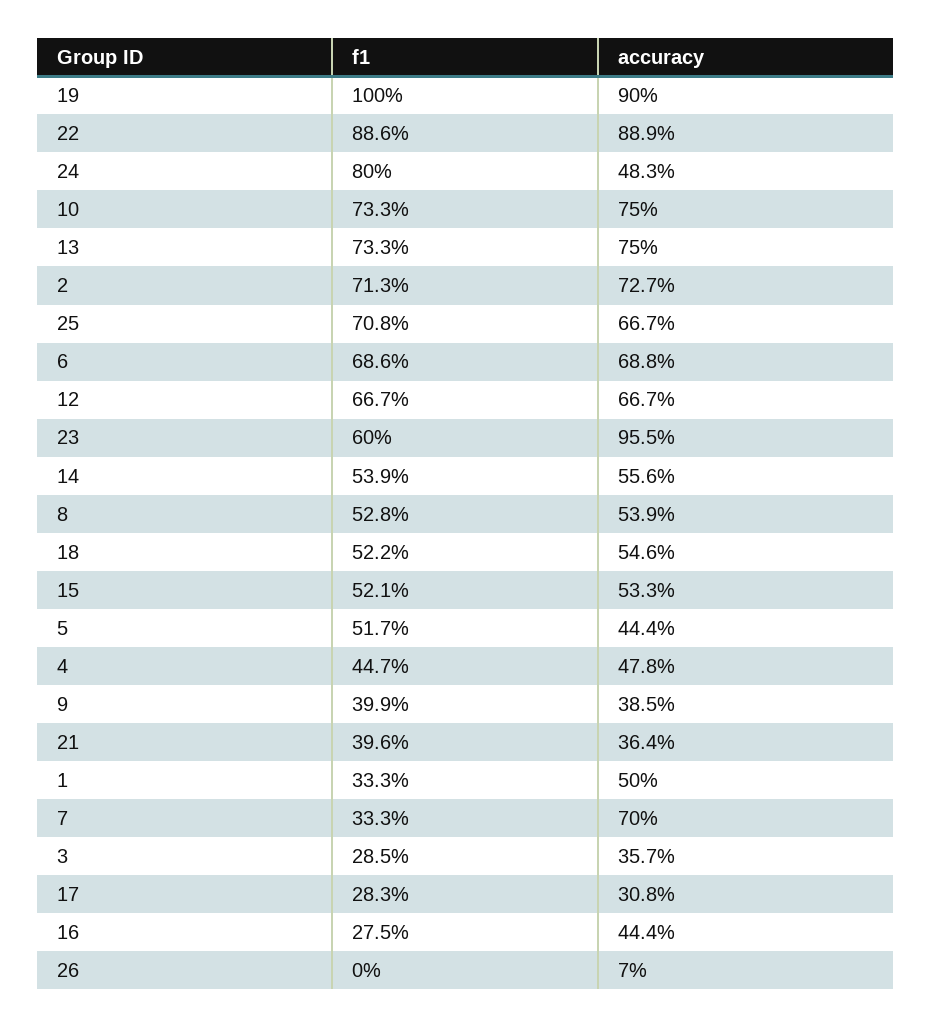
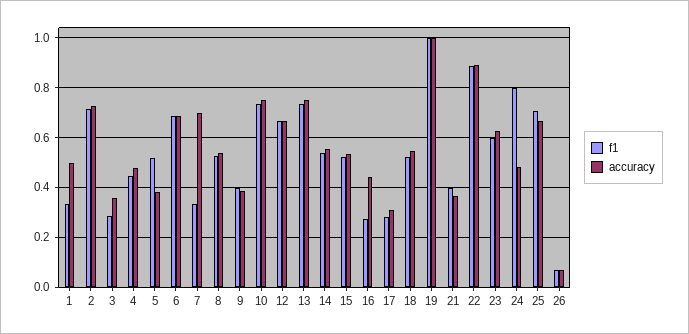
accuracy, 19: 0.9 -> 1
accuracy, 23: 0.955 -> 0.625
accuracy, 5: 0.444 -> 0.375
f1, 26: 0 -> 0.075

